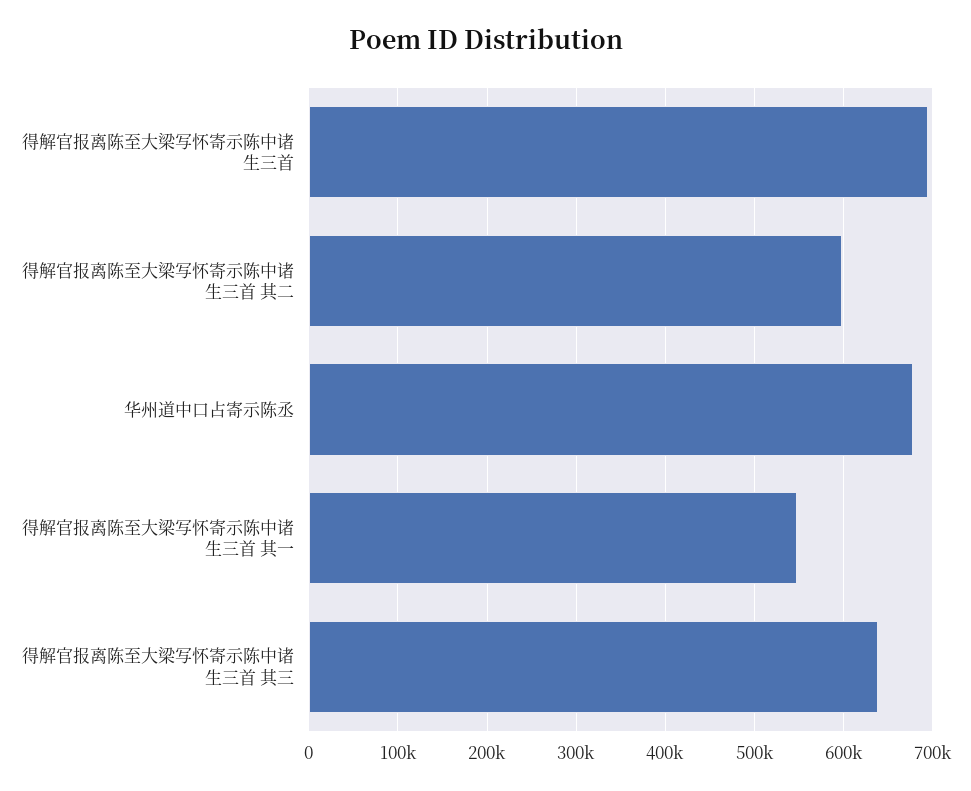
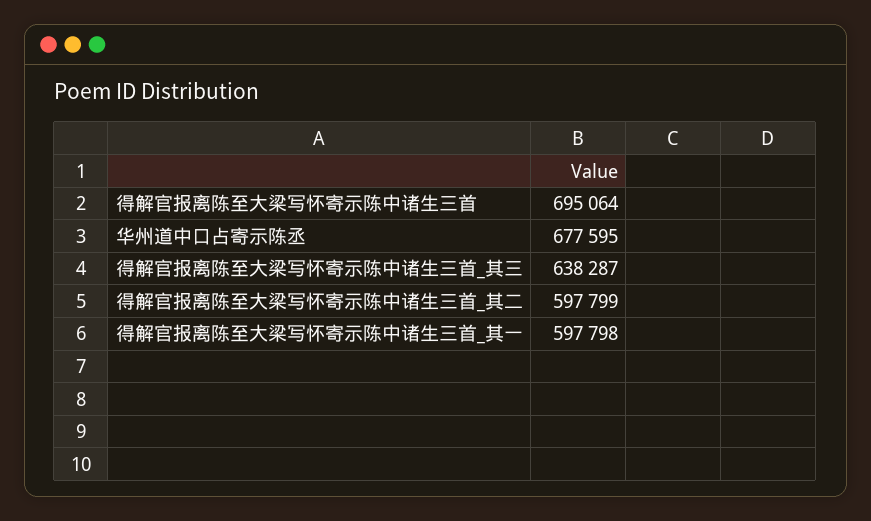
得解官报离陈至大梁写怀寄示陈中诸生三首 其一: 550000 -> 597798

